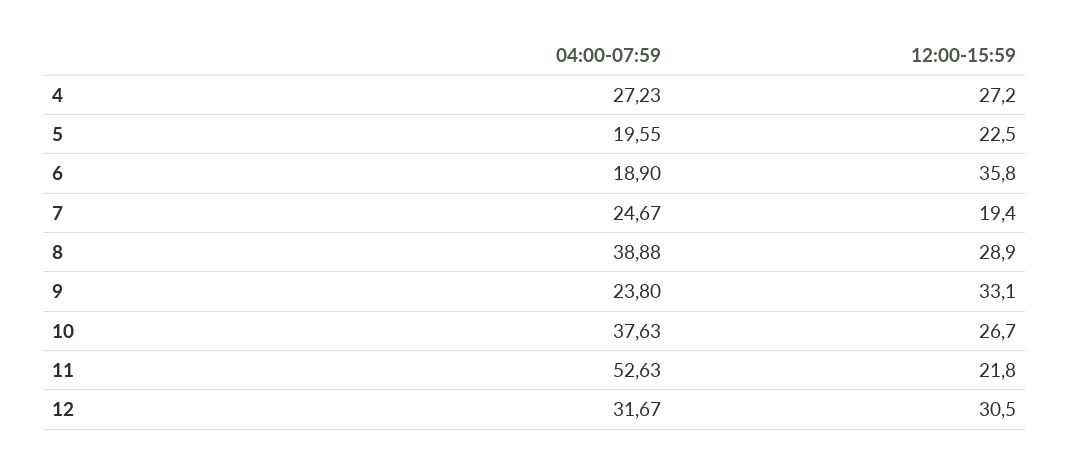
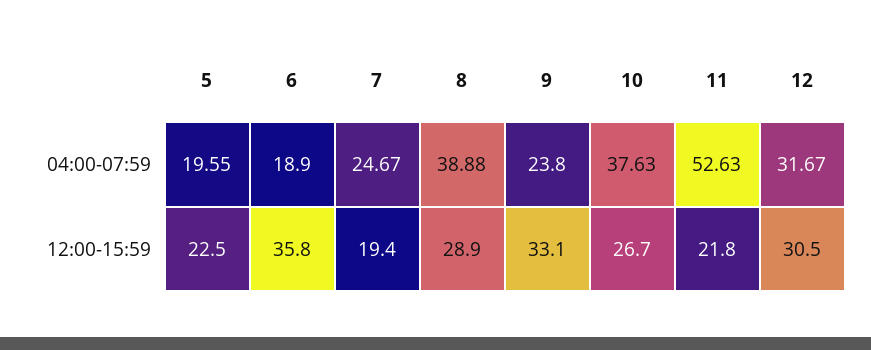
04:00-07:59, 4: 27.23 -> none
12:00-15:59, 4: 27.2 -> none

